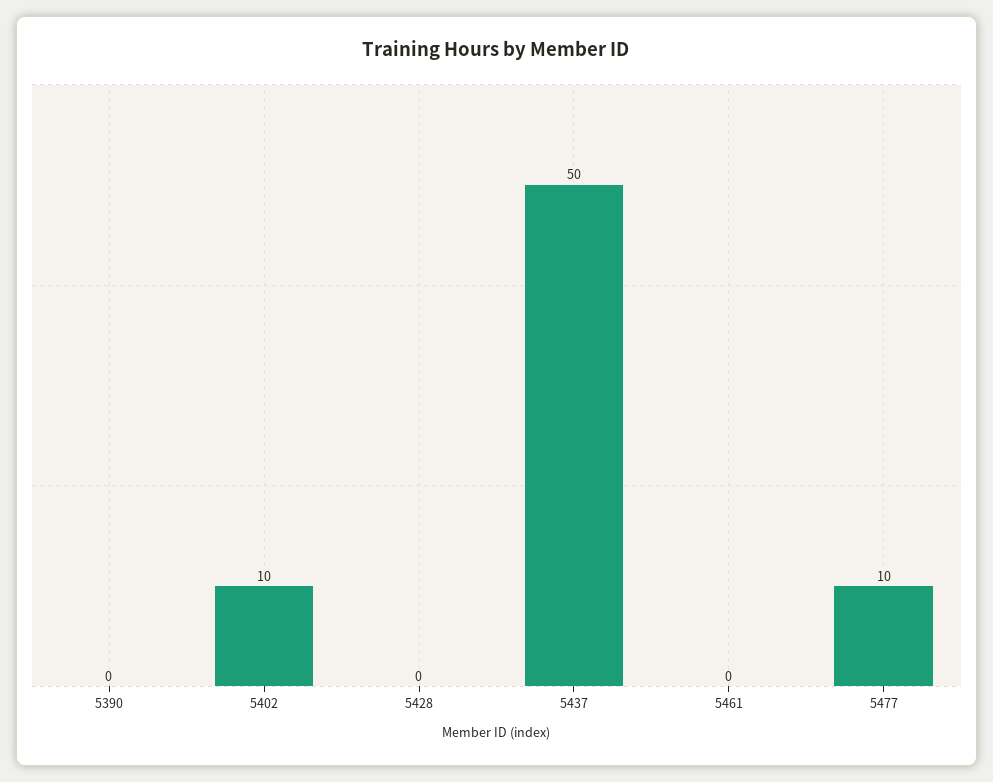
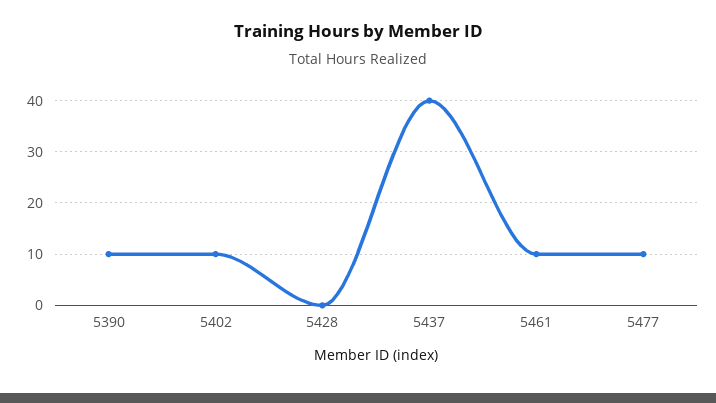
5390: 0 -> 10
5437: 50 -> 40
5461: 0 -> 10

